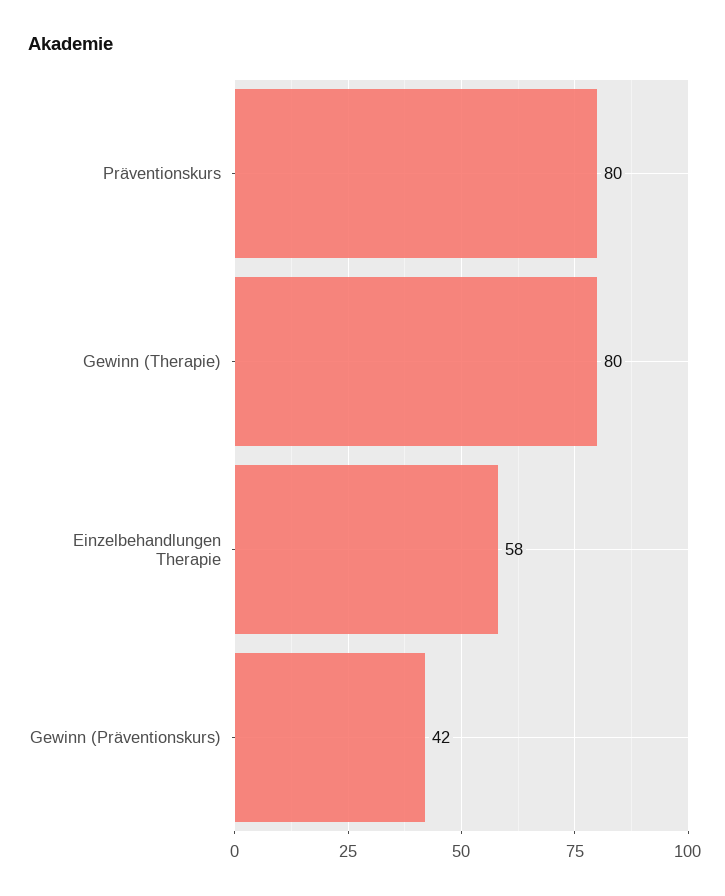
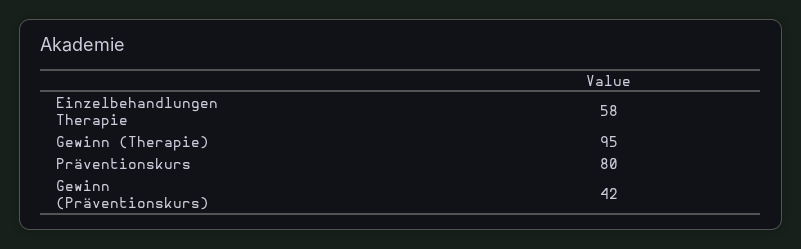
Gewinn (Therapie): 80 -> 95

